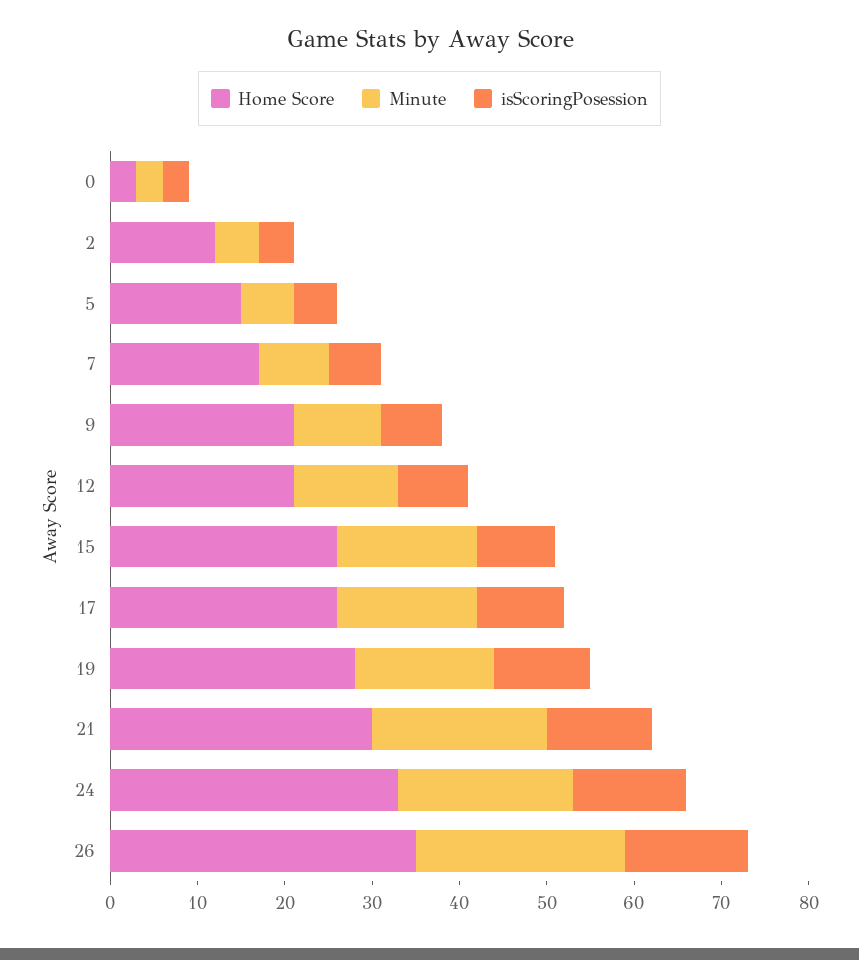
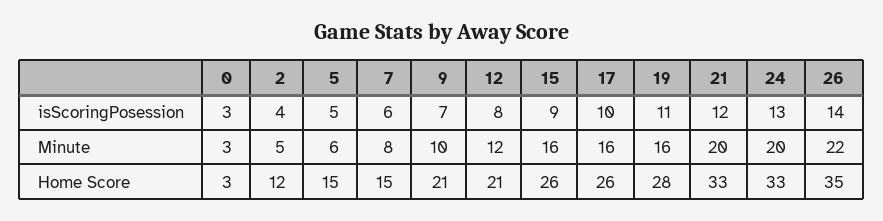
Home Score, 7: 17 -> 15
Home Score, 21: 30 -> 33
Minute, 26: 24 -> 22

